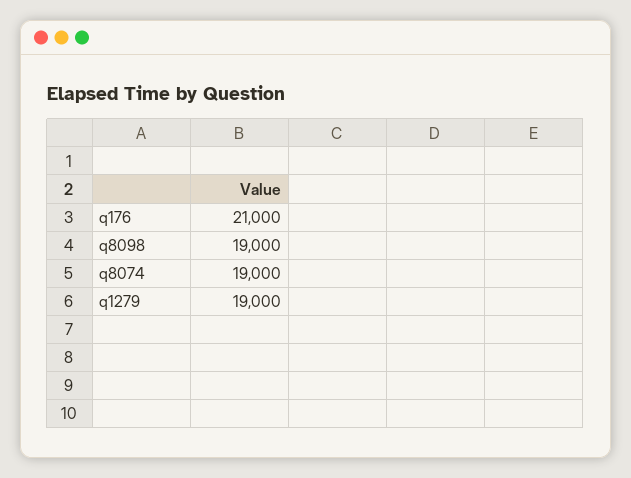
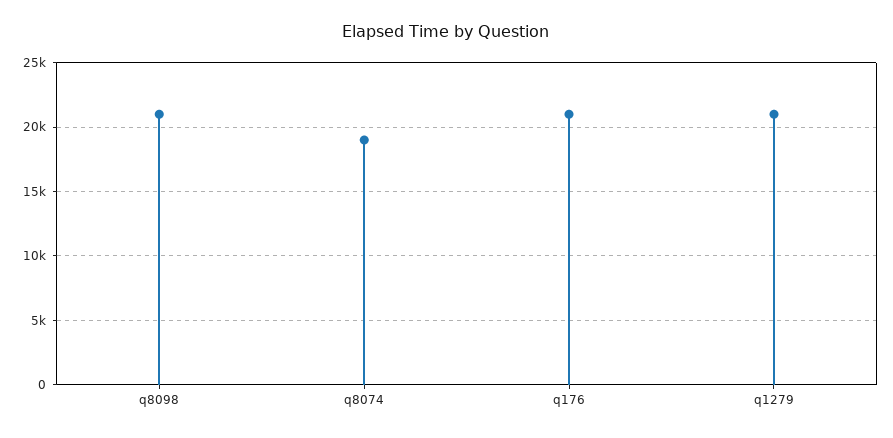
q8098: 19000 -> 21000
q1279: 19000 -> 21000

